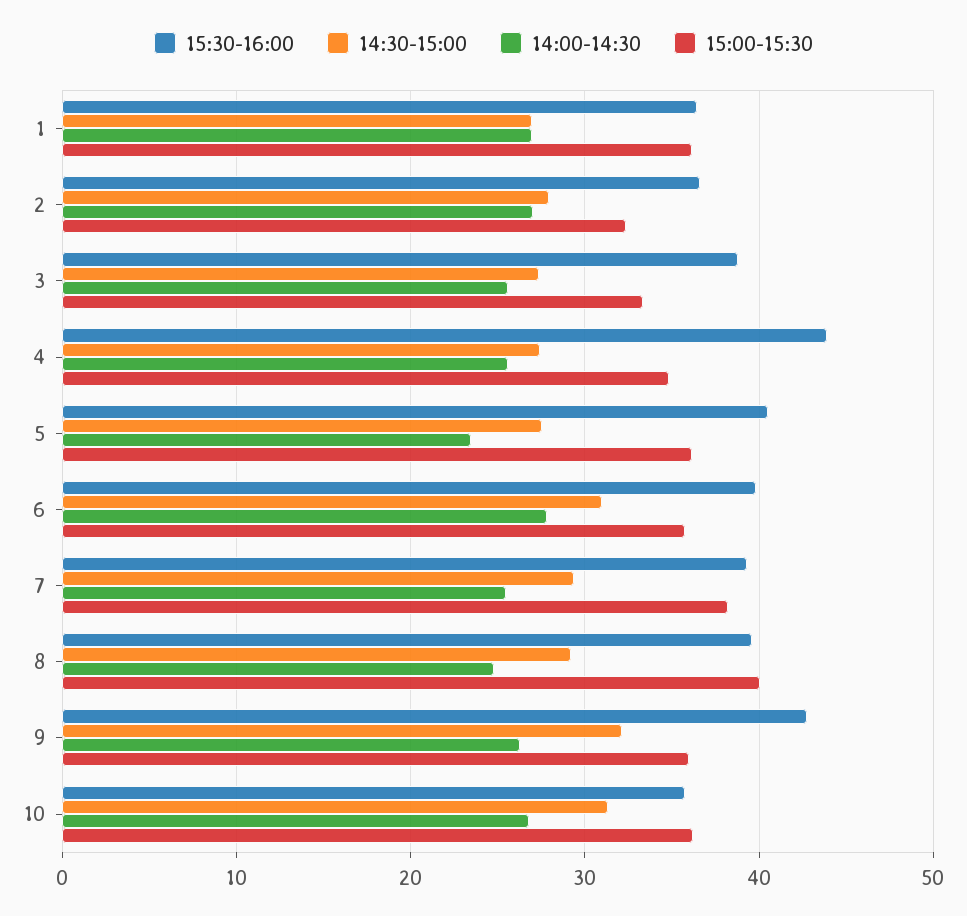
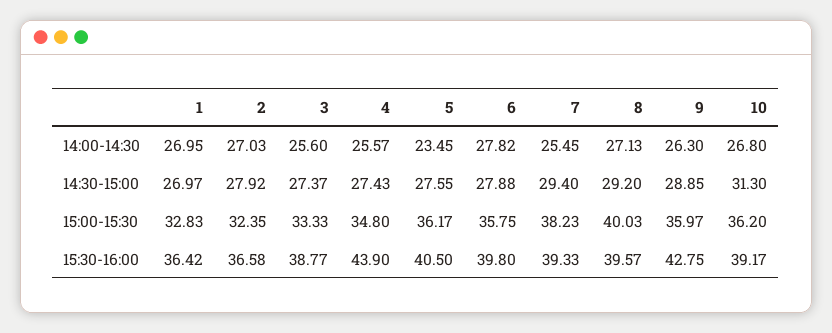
15:00-15:30, 1: 36 -> 32.83
14:30-15:00, 6: 31 -> 27.88
14:00-14:30, 8: 25 -> 27.13
14:30-15:00, 9: 32 -> 28.85
15:30-16:00, 10: 36 -> 39.17

